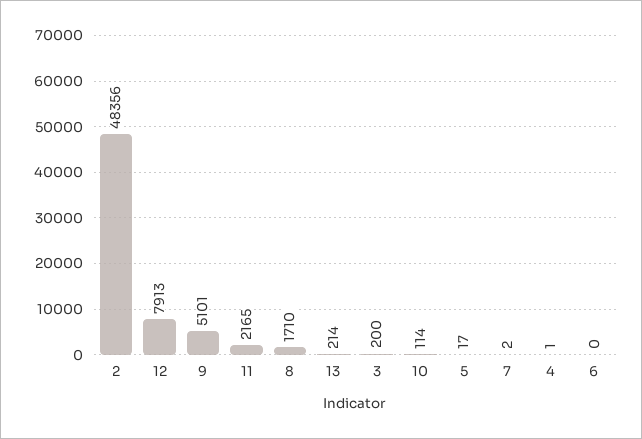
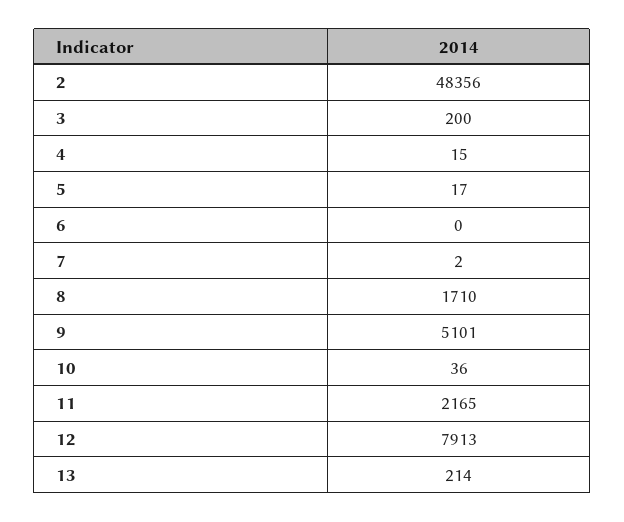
10: 114 -> 36
4: 1 -> 15

